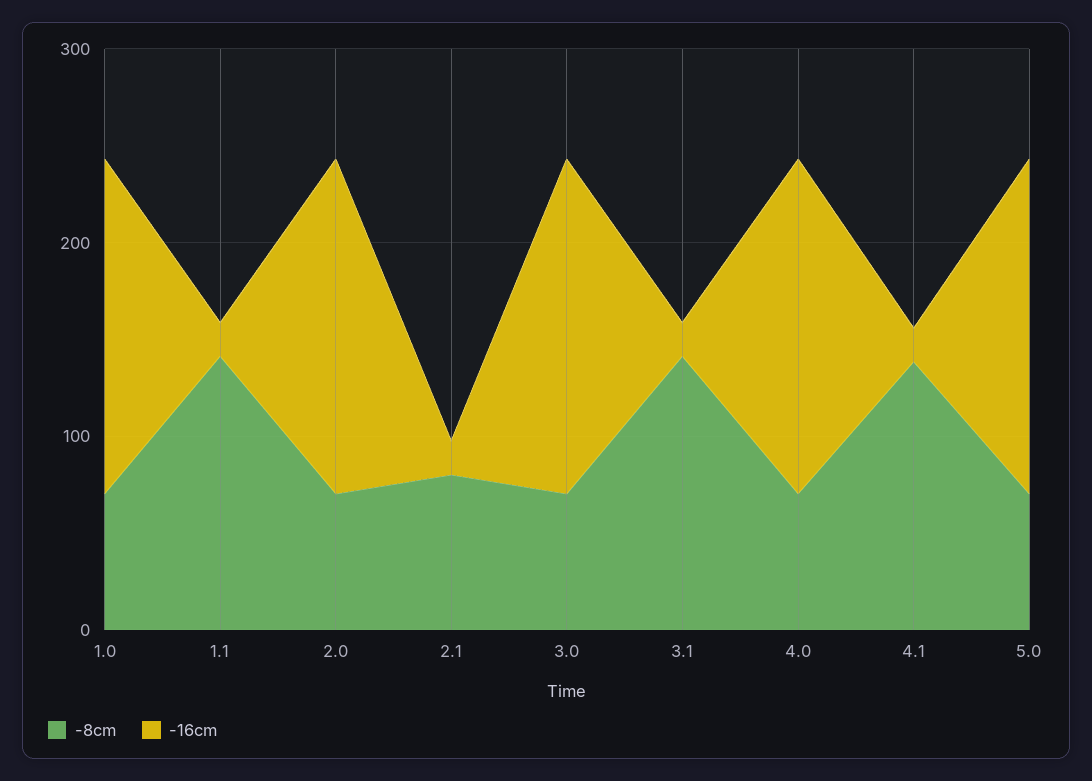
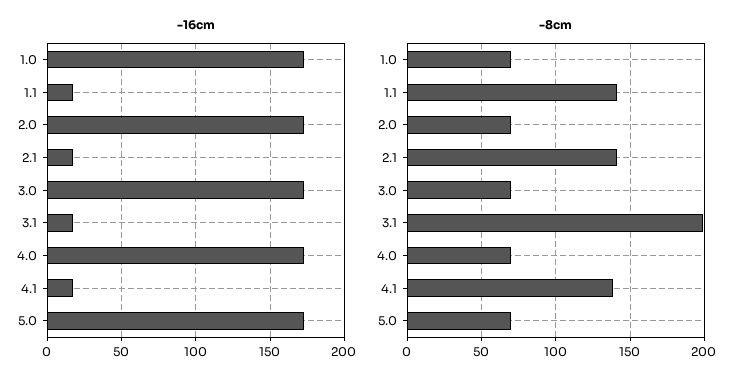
-8cm, 2.1: 80 -> 140
-8cm, 3.1: 140 -> 200

